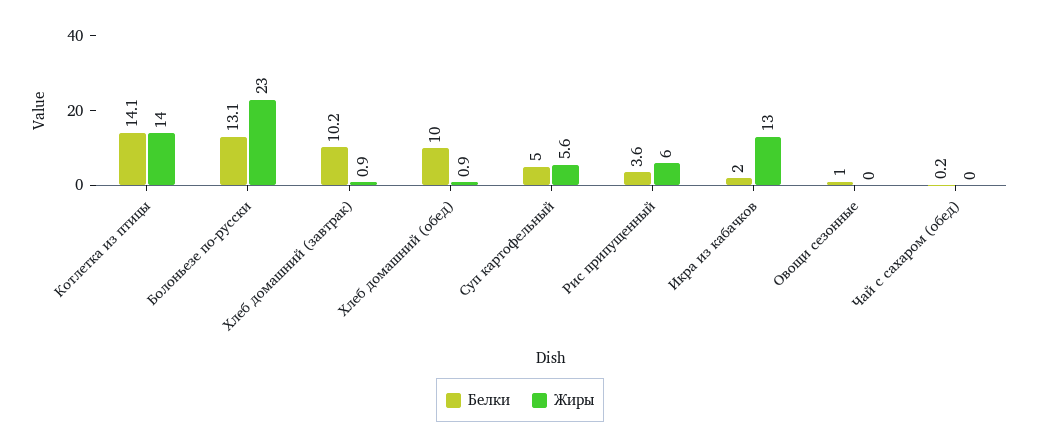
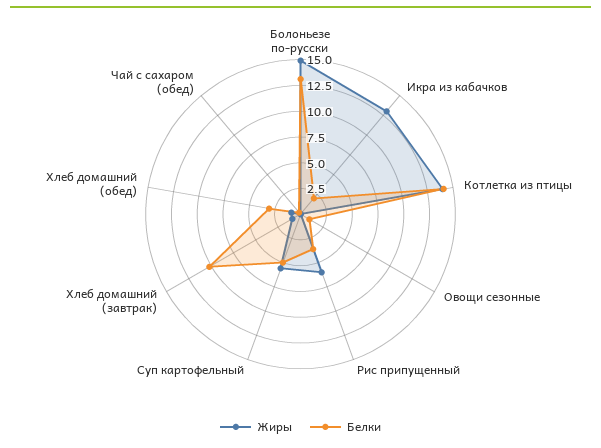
Жиры, Болоньезе по-русски: 23 -> 15
Белки, Хлеб домашний (обед): 10 -> 2.5

